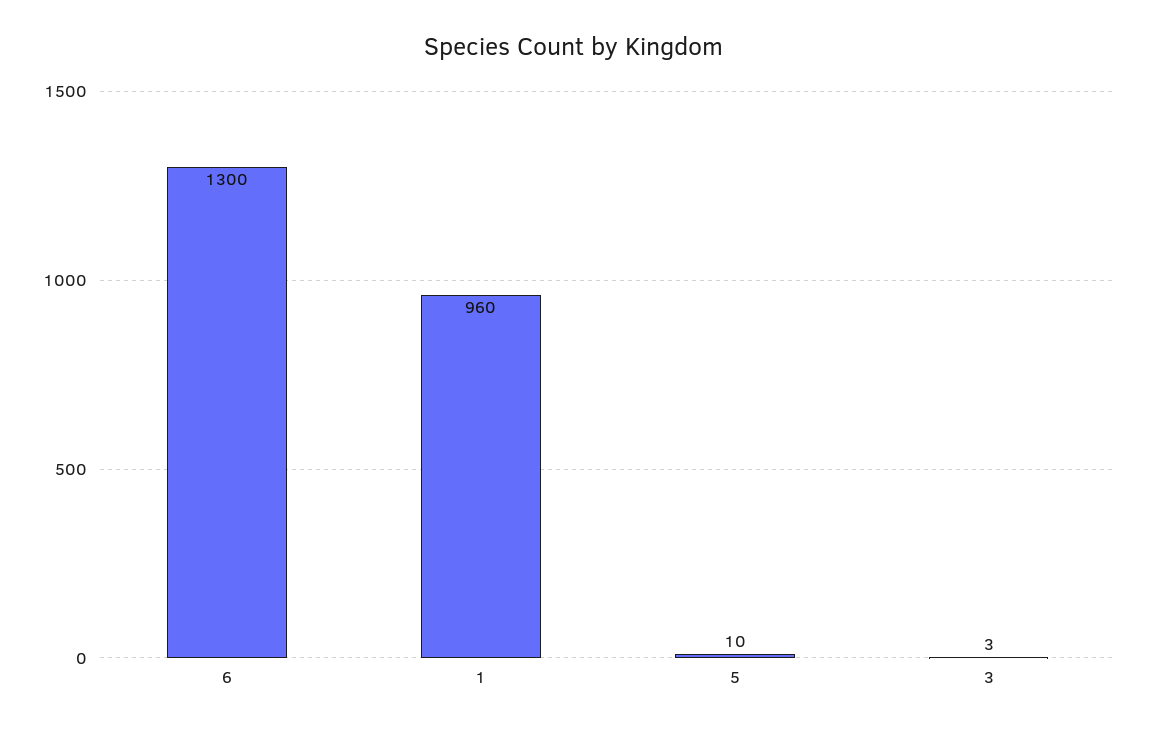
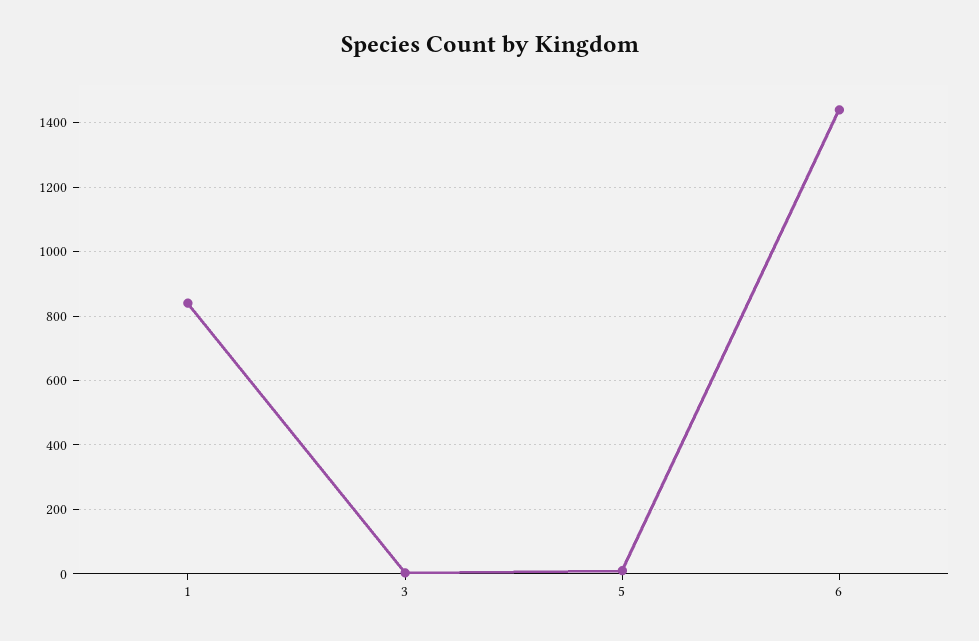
6: 1300 -> 1440
1: 960 -> 840

